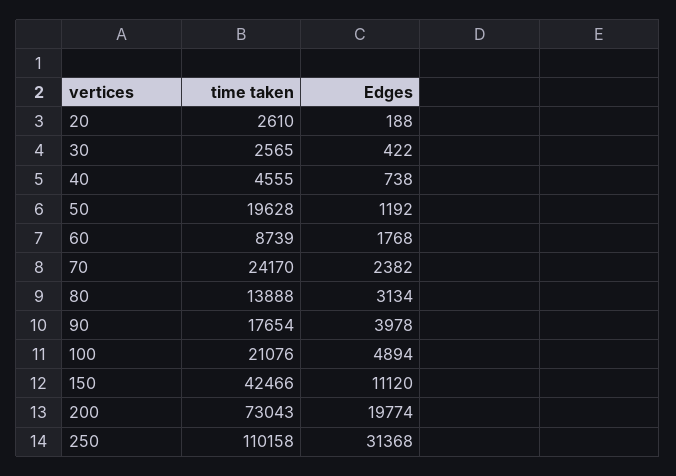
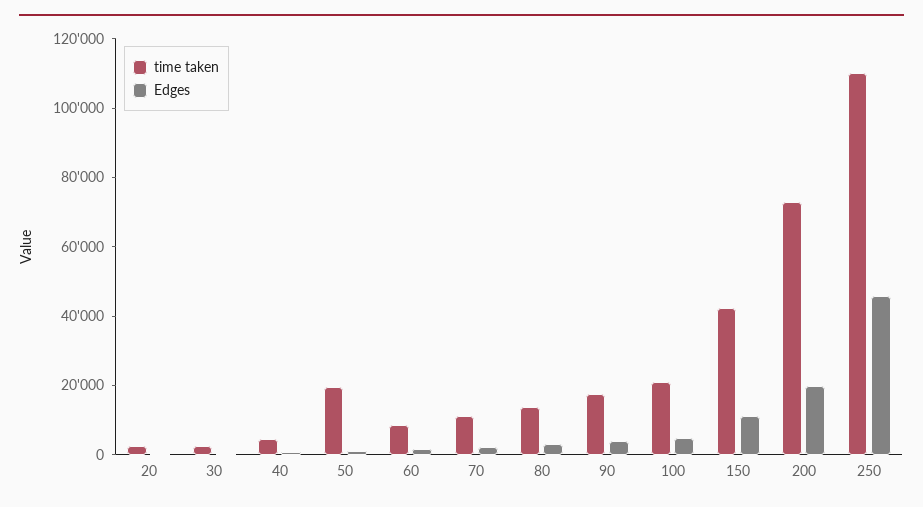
time taken, 70: 24170 -> 10000
Edges, 250: 31368 -> 45000

